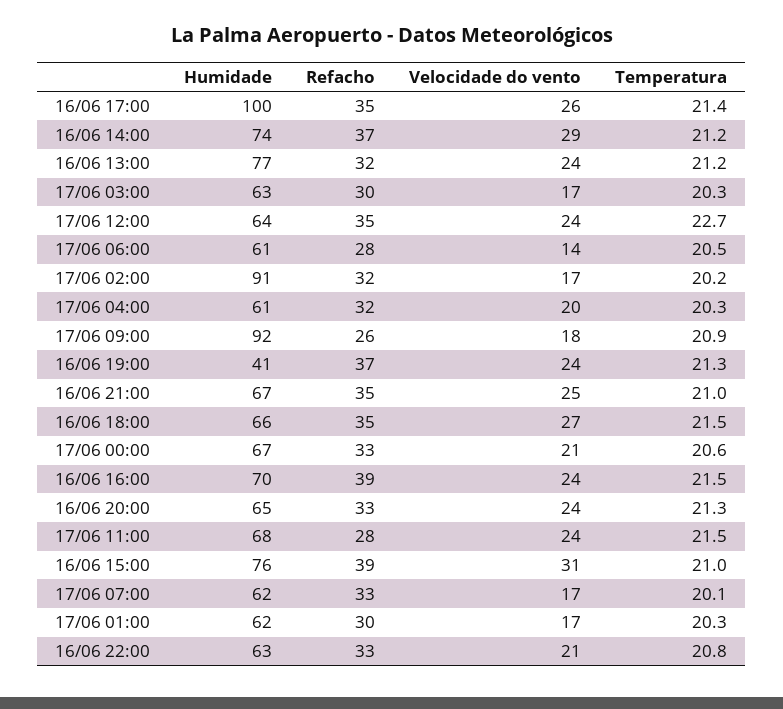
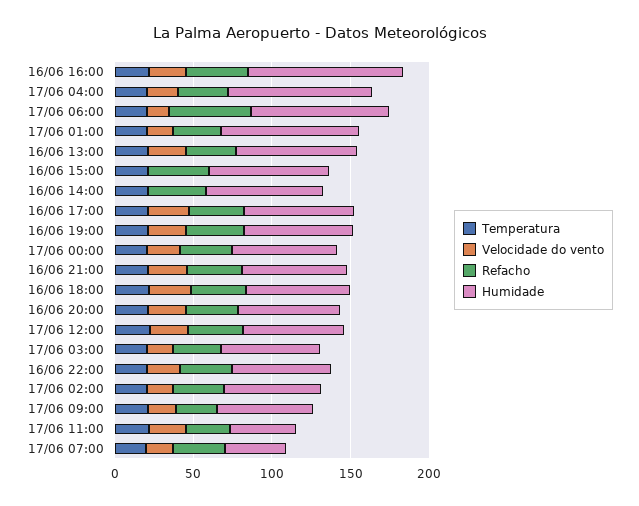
Humidade, 16/06 17:00: 100 -> 70
Velocidade do vento, 16/06 14:00: 29 -> 0
Humidade, 17/06 06:00: 61 -> 90
Refacho, 17/06 06:00: 28 -> 50
Humidade, 17/06 02:00: 91 -> 60
Humidade, 17/06 04:00: 61 -> 90
Humidade, 17/06 09:00: 92 -> 60
Humidade, 16/06 19:00: 41 -> 70
Humidade, 16/06 16:00: 70 -> 100
Humidade, 17/06 11:00: 68 -> 40
Velocidade do vento, 16/06 15:00: 31 -> 0
Humidade, 17/06 07:00: 62 -> 40
Humidade, 17/06 01:00: 62 -> 90

